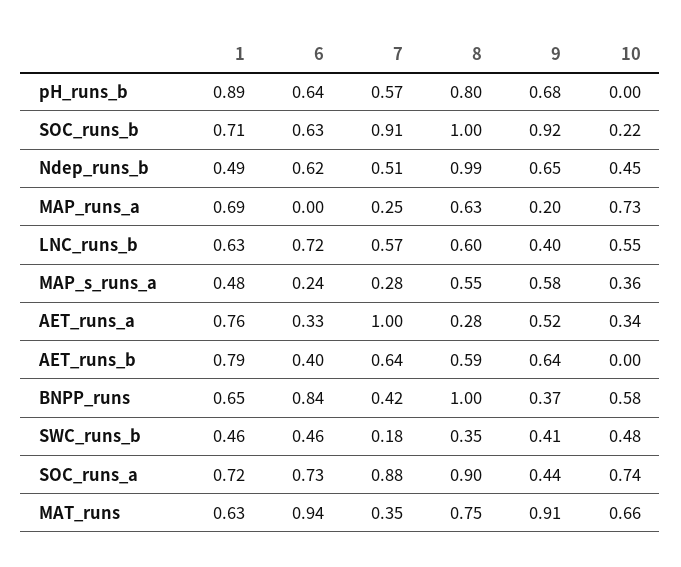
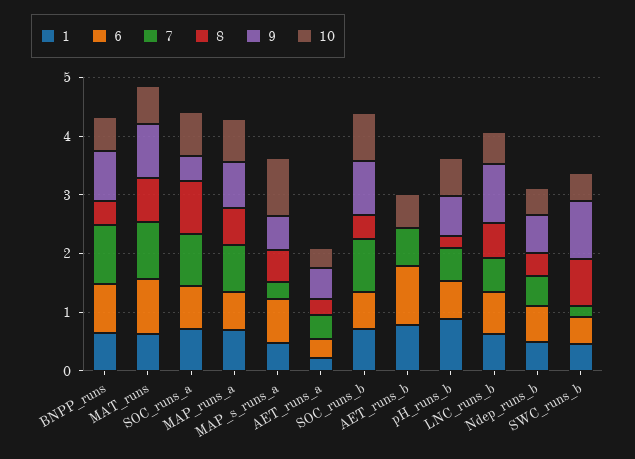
8, pH_runs_b: 0.8 -> 0.2
10, pH_runs_b: 0 -> 0.6
8, SOC_runs_b: 1 -> 0.4
10, SOC_runs_b: 0.22 -> 0.8
8, Ndep_runs_b: 0.99 -> 0.4
6, MAP_runs_a: 0 -> 0.6
7, MAP_runs_a: 0.25 -> 0.8
9, MAP_runs_a: 0.2 -> 0.8
9, LNC_runs_b: 0.4 -> 1
6, MAP_s_runs_a: 0.24 -> 0.8
10, MAP_s_runs_a: 0.36 -> 1
1, AET_runs_a: 0.76 -> 0.2
7, AET_runs_a: 1 -> 0.4
6, AET_runs_b: 0.4 -> 1
8, AET_runs_b: 0.59 -> 0
9, AET_runs_b: 0.64 -> 0
10, AET_runs_b: 0 -> 0.6
7, BNPP_runs: 0.42 -> 1
8, BNPP_runs: 1 -> 0.4
9, BNPP_runs: 0.37 -> 0.8
8, SWC_runs_b: 0.35 -> 0.8
9, SWC_runs_b: 0.41 -> 1
7, MAT_runs: 0.35 -> 1

